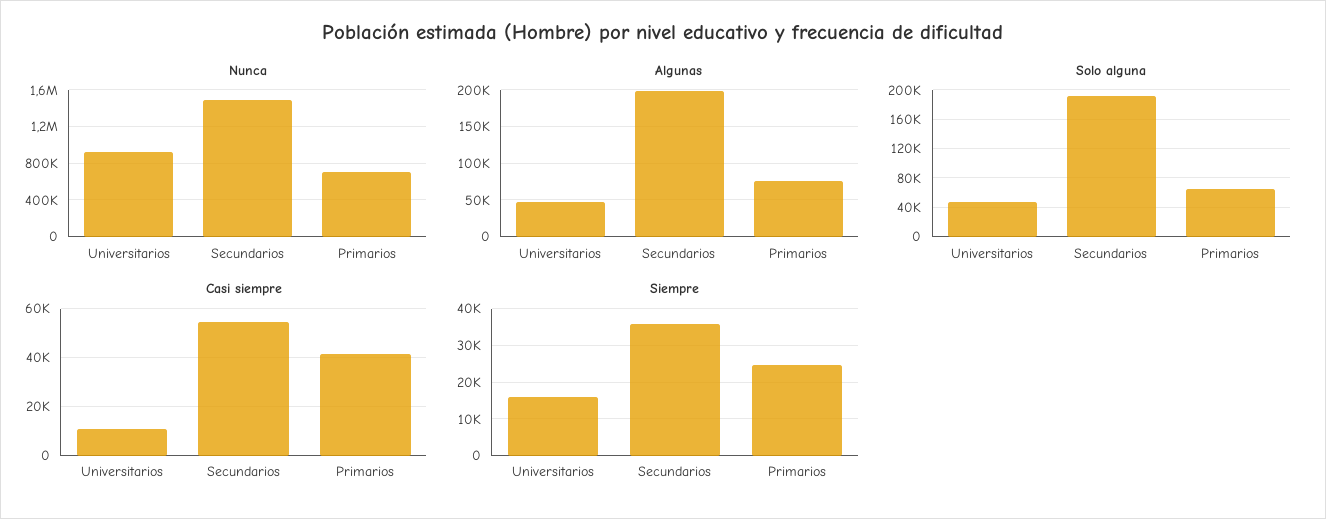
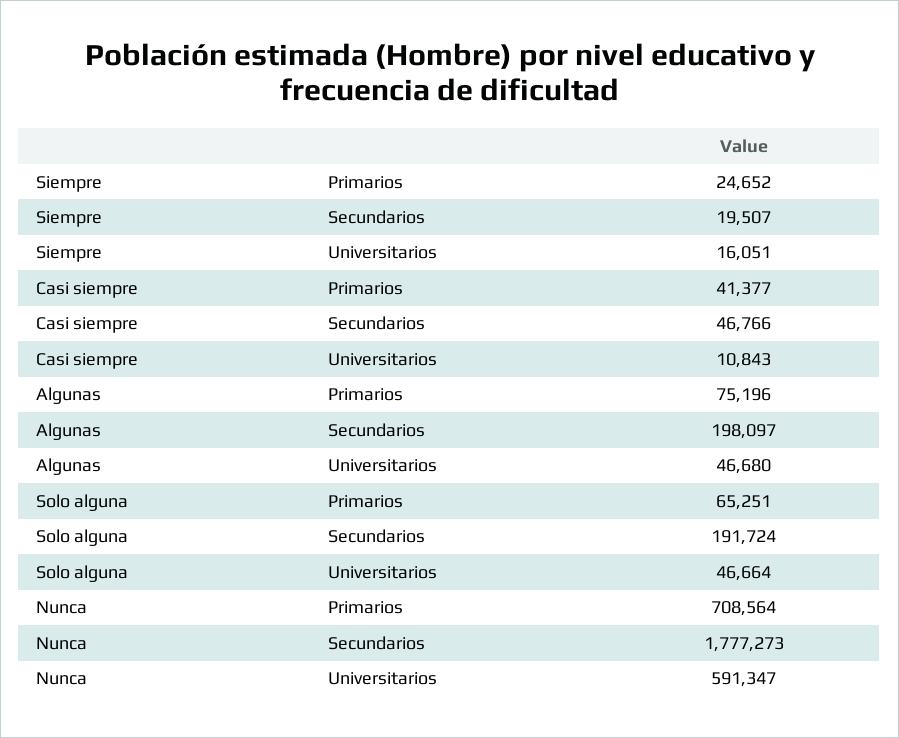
Nunca, Universitarios: 900000 -> 591347
Nunca, Secundarios: 1500000 -> 1777273
Casi siempre, Secundarios: 55000 -> 46766
Siempre, Secundarios: 36000 -> 19507

